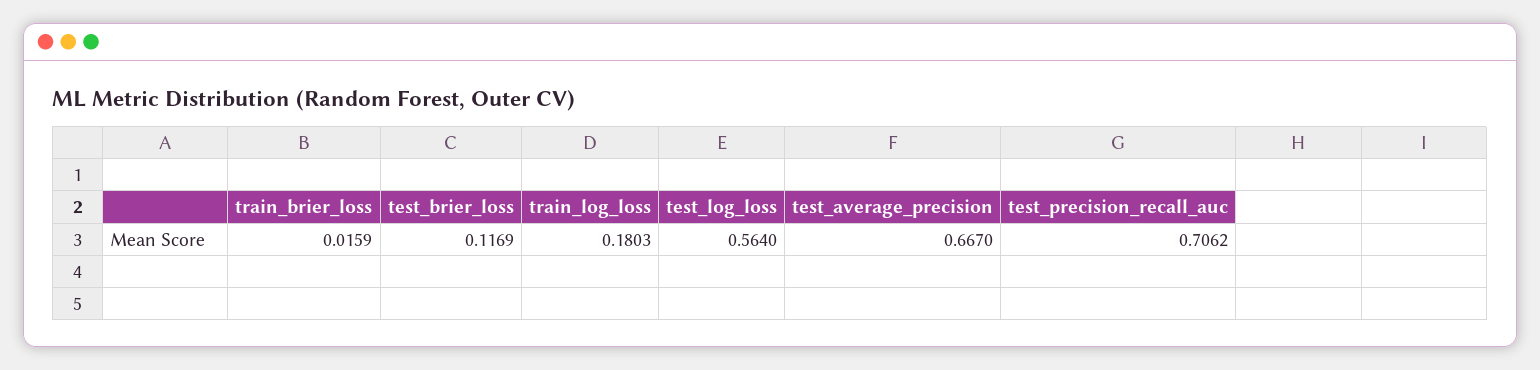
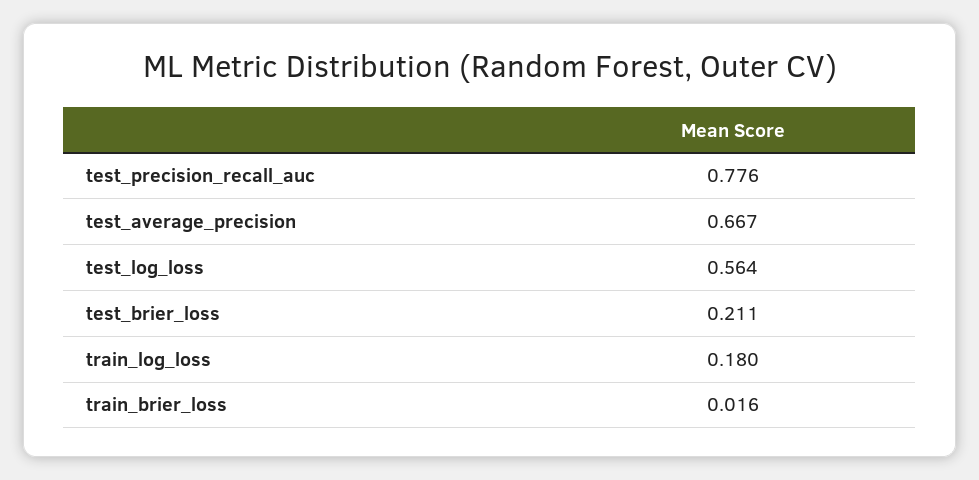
test_brier_loss: 0.1169 -> 0.211
test_precision_recall_auc: 0.7062 -> 0.776

